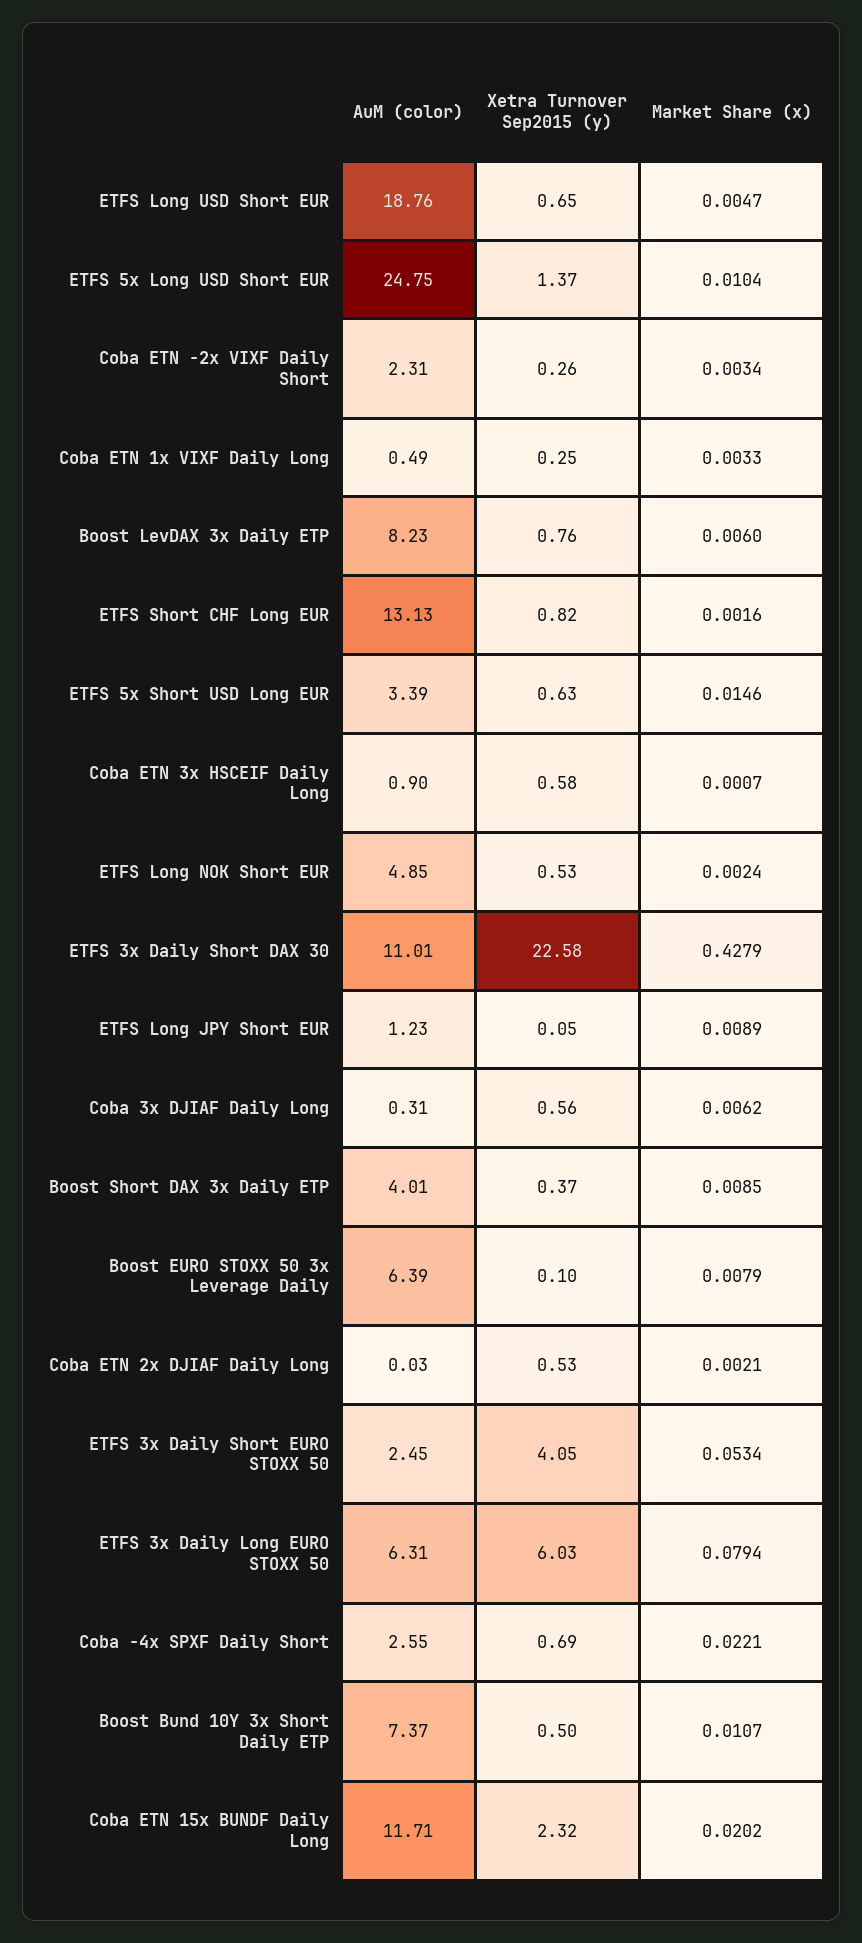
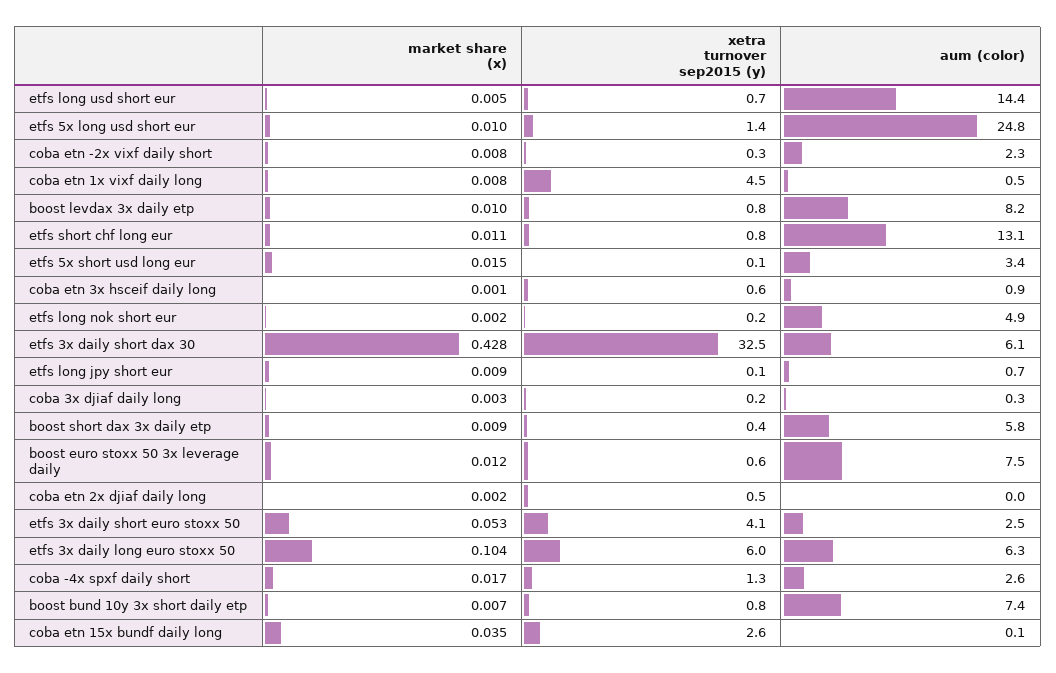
AuM (color), ETFS Long USD Short EUR: 18.76 -> 14.4
Market Share (x), Coba ETN -2x VIXF Daily Short: 0.0034 -> 0.008
Xetra Turnover Sep2015 (y), Coba ETN 1x VIXF Daily Long: 0.25 -> 4.5
Market Share (x), Coba ETN 1x VIXF Daily Long: 0.0033 -> 0.008
Market Share (x), Boost LevDAX 3x Daily ETP: 0.006 -> 0.01
Market Share (x), ETFS Short CHF Long EUR: 0.0016 -> 0.011
Xetra Turnover Sep2015 (y), ETFS 5x Short USD Long EUR: 0.63 -> 0.1
Xetra Turnover Sep2015 (y), ETFS Long NOK Short EUR: 0.53 -> 0.2
AuM (color), ETFS 3x Daily Short DAX 30: 11.01 -> 6.1
Xetra Turnover Sep2015 (y), ETFS 3x Daily Short DAX 30: 22.58 -> 32.5
AuM (color), ETFS Long JPY Short EUR: 1.23 -> 0.7
Xetra Turnover Sep2015 (y), Coba 3x DJIAF Daily Long: 0.56 -> 0.2
Market Share (x), Coba 3x DJIAF Daily Long: 0.0062 -> 0.003
AuM (color), Boost Short DAX 3x Daily ETP: 4.01 -> 5.8
AuM (color), Boost EURO STOXX 50 3x Leverage Daily: 6.39 -> 7.5
Xetra Turnover Sep2015 (y), Boost EURO STOXX 50 3x Leverage Daily: 0.1 -> 0.6
Market Share (x), Boost EURO STOXX 50 3x Leverage Daily: 0.0079 -> 0.012
Market Share (x), ETFS 3x Daily Long EURO STOXX 50: 0.0794 -> 0.104
Xetra Turnover Sep2015 (y), Coba -4x SPXF Daily Short: 0.69 -> 1.3
Market Share (x), Coba -4x SPXF Daily Short: 0.0221 -> 0.017
Xetra Turnover Sep2015 (y), Boost Bund 10Y 3x Short Daily ETP: 0.5 -> 0.8
Market Share (x), Boost Bund 10Y 3x Short Daily ETP: 0.0107 -> 0.007
AuM (color), Coba ETN 15x BUNDF Daily Long: 11.71 -> 0.1
Xetra Turnover Sep2015 (y), Coba ETN 15x BUNDF Daily Long: 2.32 -> 2.6
Market Share (x), Coba ETN 15x BUNDF Daily Long: 0.0202 -> 0.035

